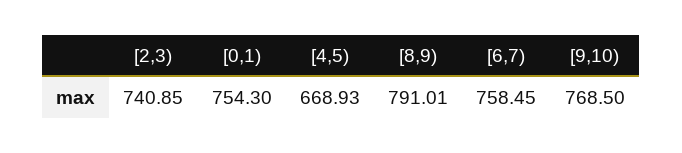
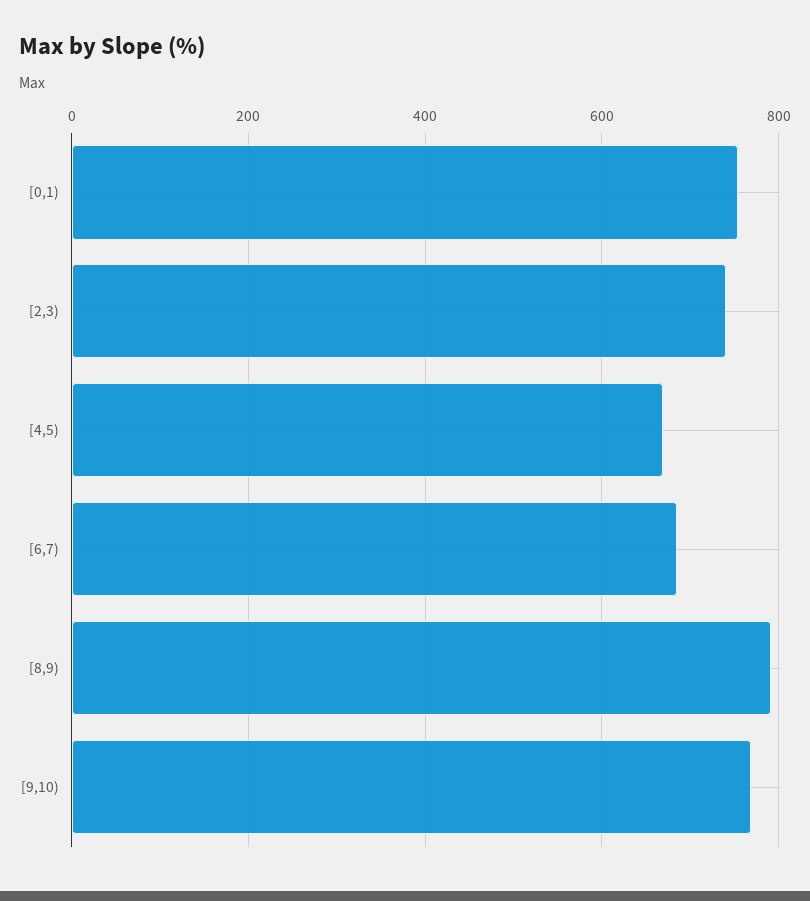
[6,7): 758.45 -> 680

